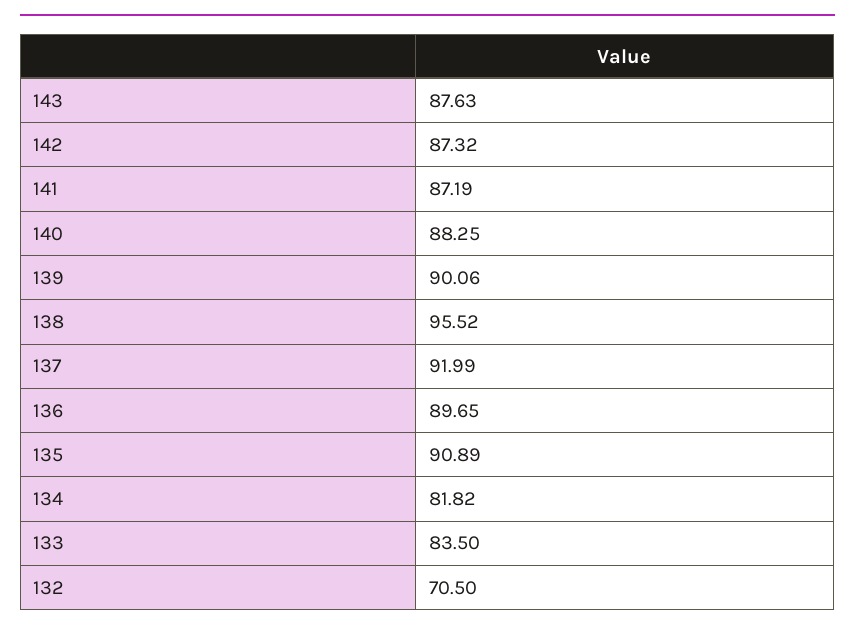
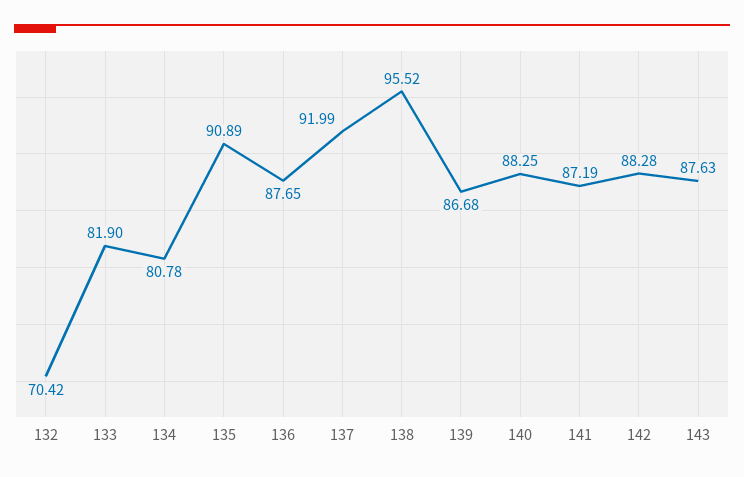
142: 87.32 -> 88.28
139: 90.06 -> 86.68
136: 89.65 -> 87.65
134: 81.82 -> 80.78
133: 83.5 -> 81.9
132: 70.5 -> 70.42

